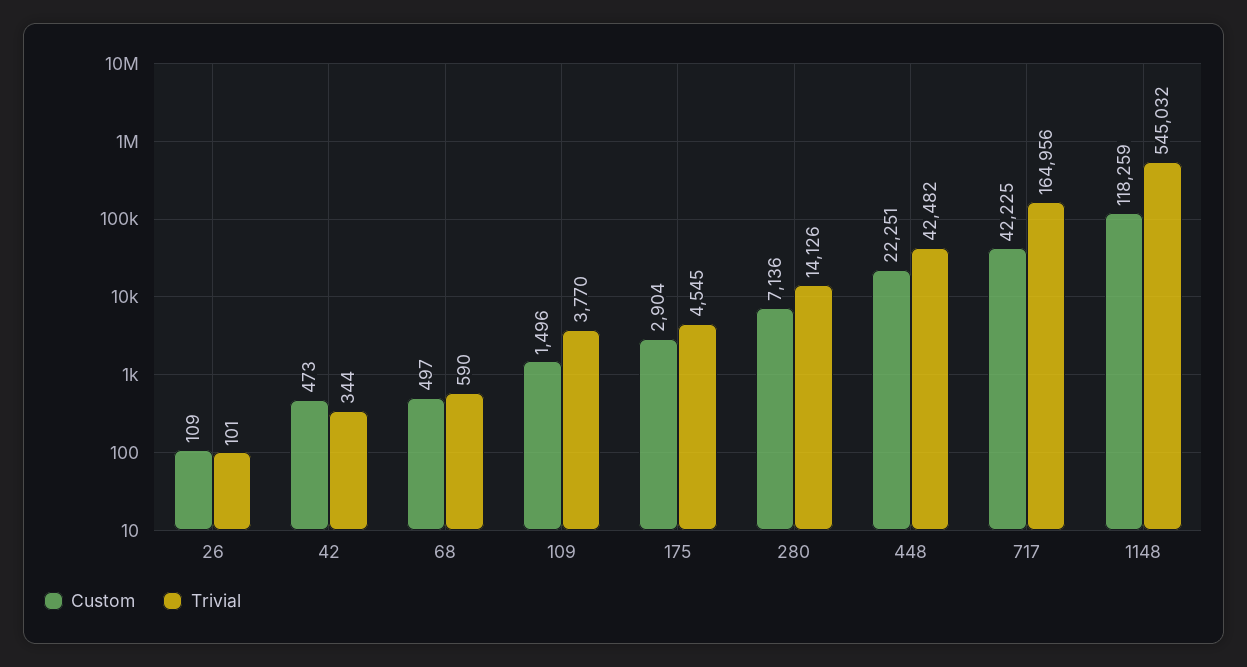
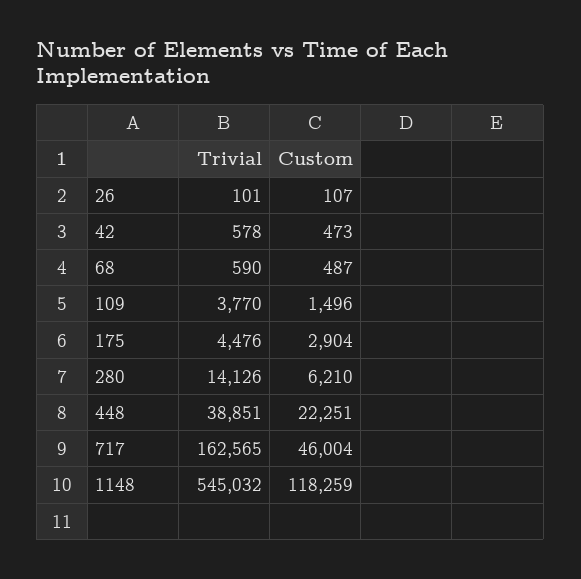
Custom, 26: 109 -> 107
Trivial, 42: 344 -> 578
Custom, 68: 497 -> 487
Trivial, 175: 4545 -> 4476
Custom, 280: 7136 -> 6210
Trivial, 448: 42482 -> 38851
Custom, 717: 42225 -> 46004
Trivial, 717: 164956 -> 162565

